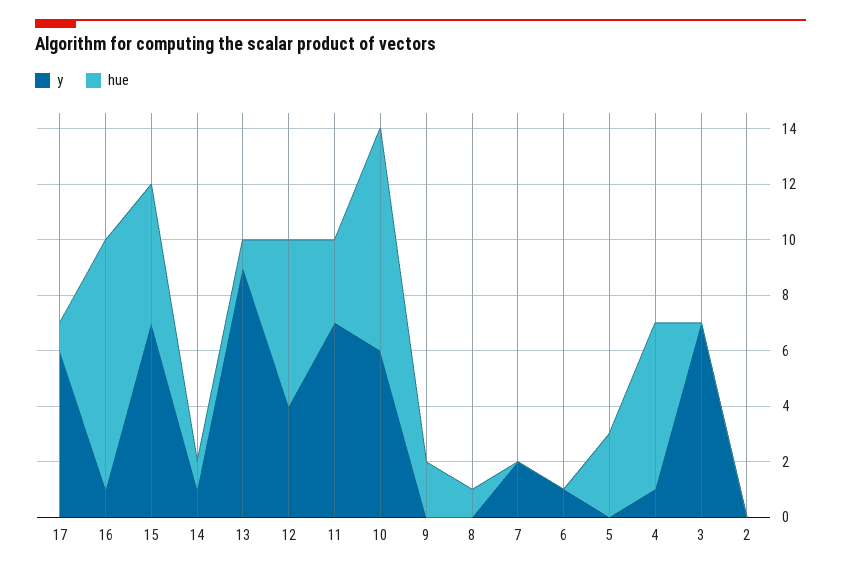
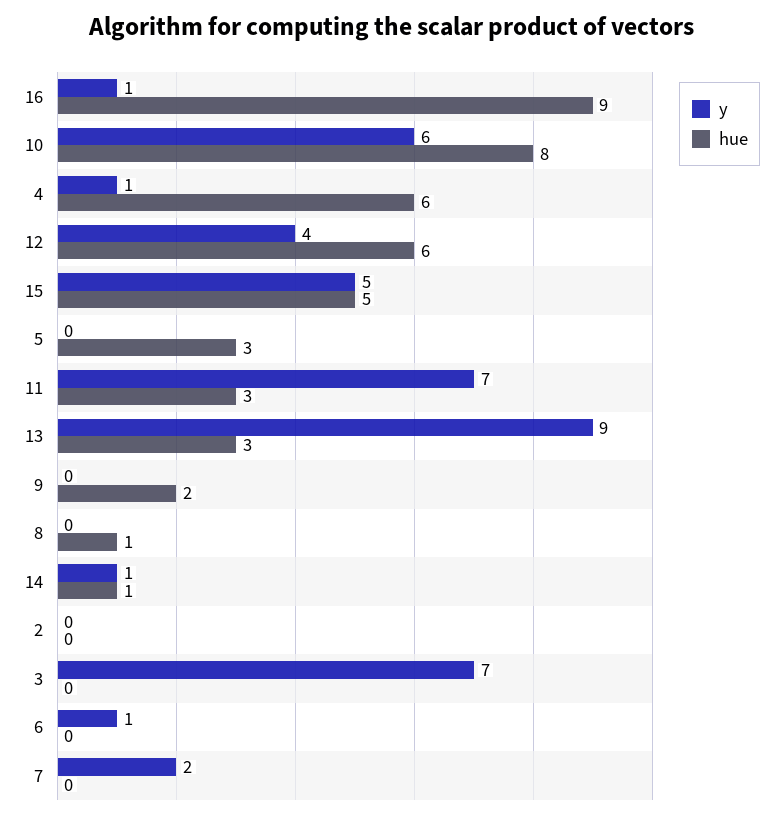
y, 17: 6 -> none
hue, 17: 1 -> none
y, 15: 7 -> 5
hue, 13: 1 -> 3

